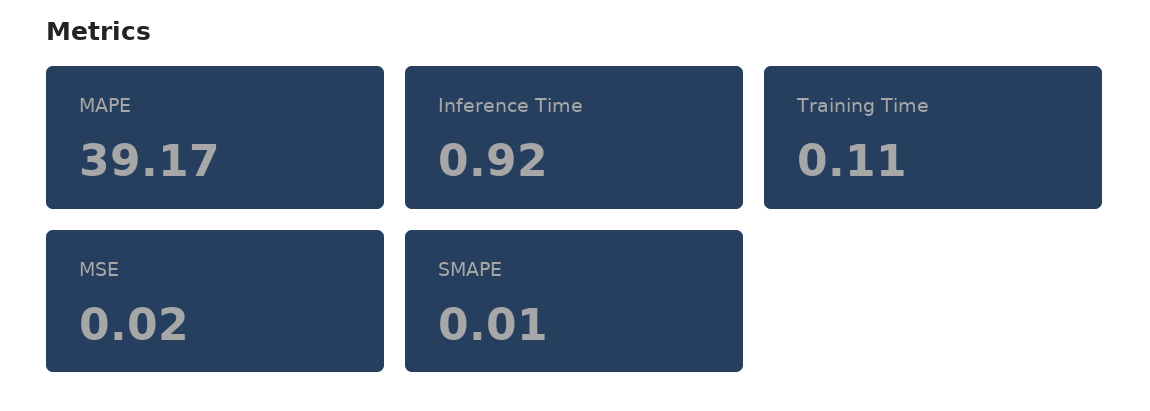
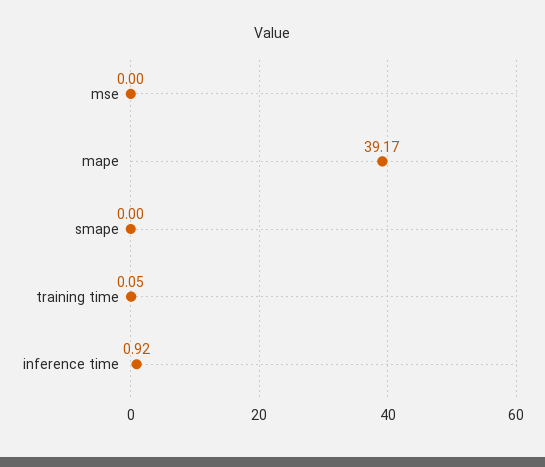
Training Time: 0.11 -> 0.05
MSE: 0.02 -> 0
SMAPE: 0.01 -> 0

